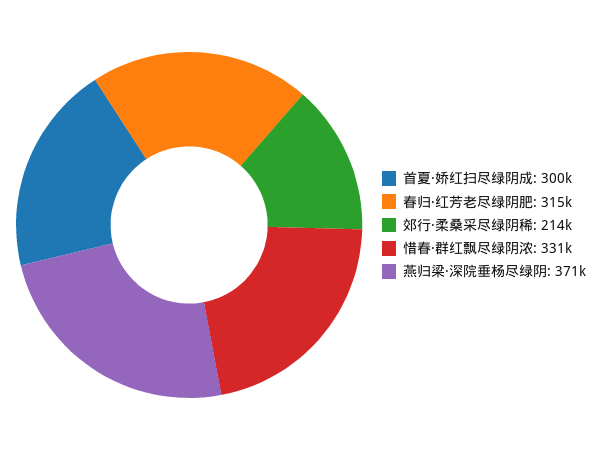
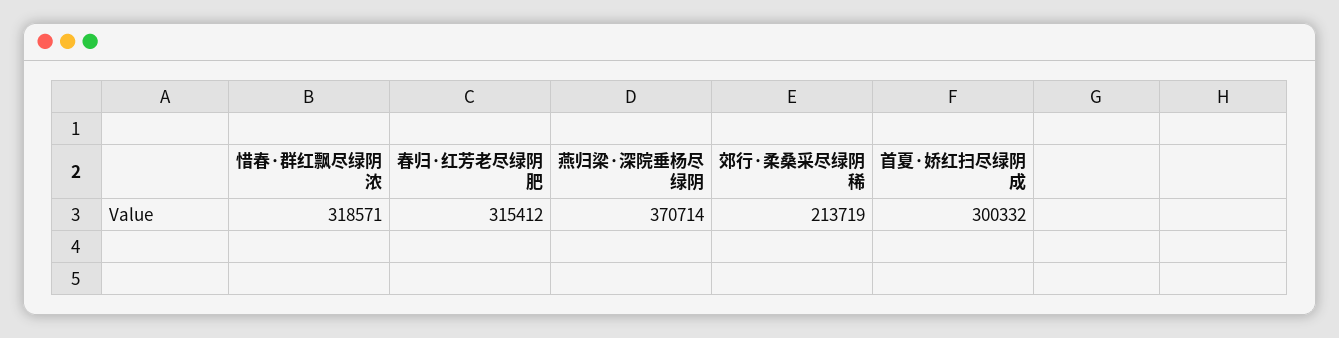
惜春·群红飘尽绿阴浓: 331000 -> 318571

